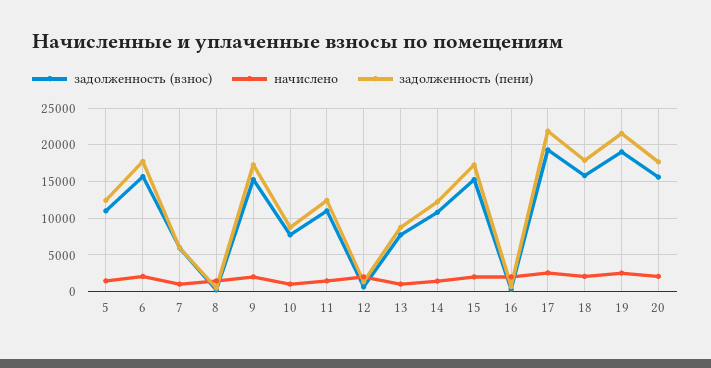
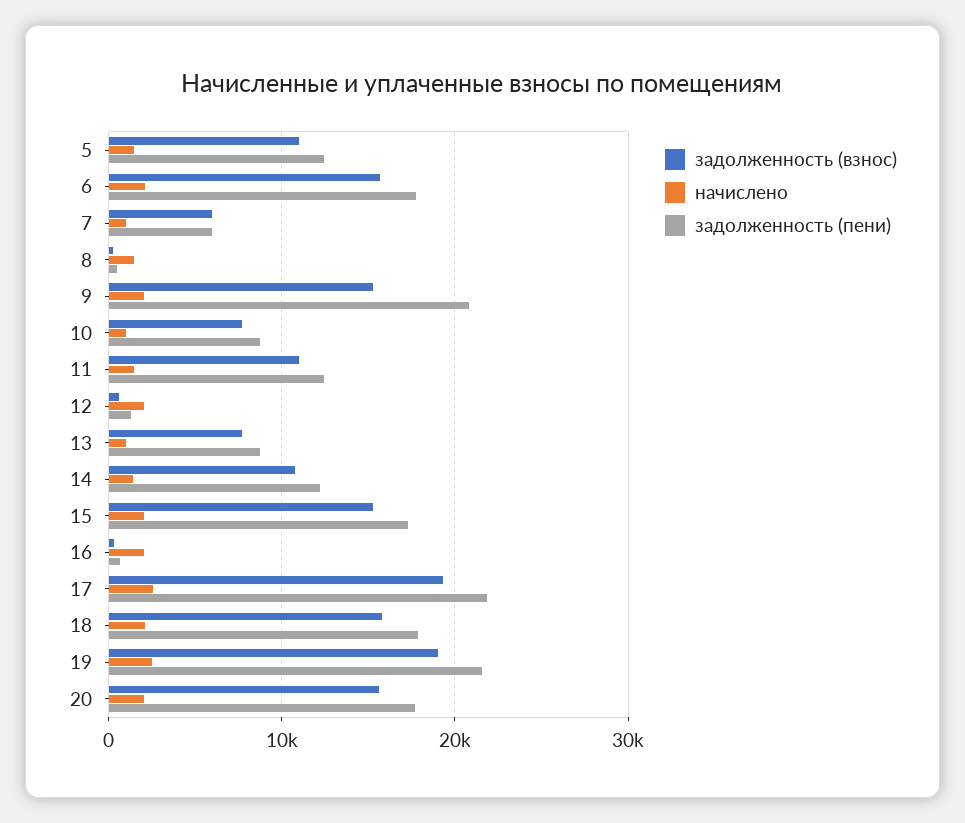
задолженность (пени), 9: 17000 -> 21000

